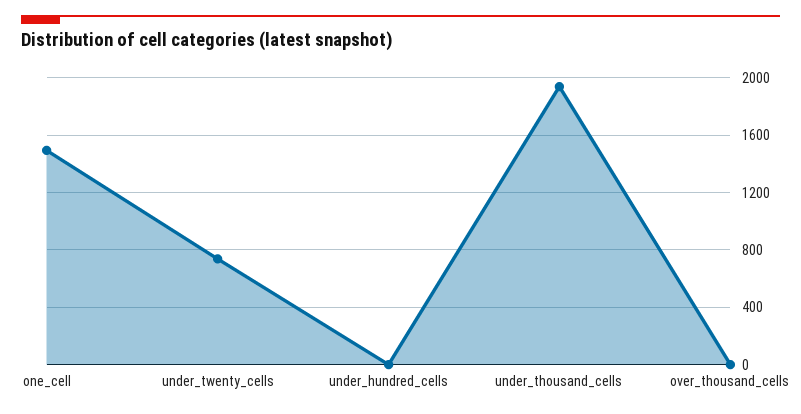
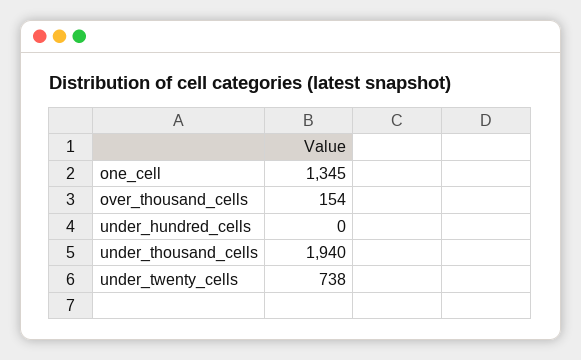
one_cell: 1500 -> 1345
over_thousand_cells: 0 -> 154

